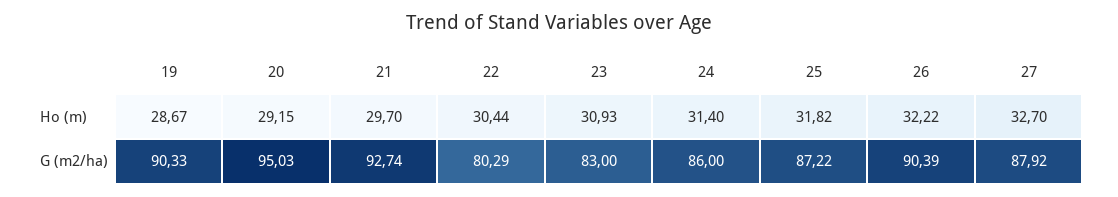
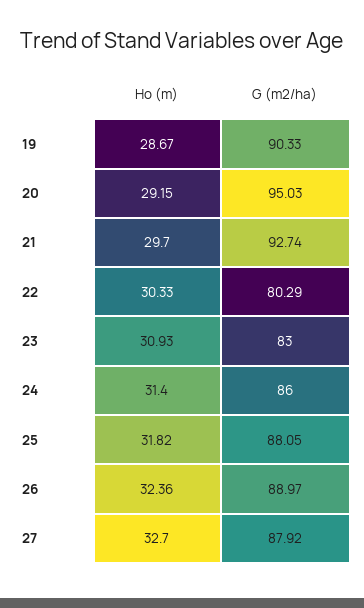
22, Ho (m): 30.44 -> 30.33
26, Ho (m): 32.22 -> 32.36
25, G (m2/ha): 87.22 -> 88.05
26, G (m2/ha): 90.39 -> 88.97

